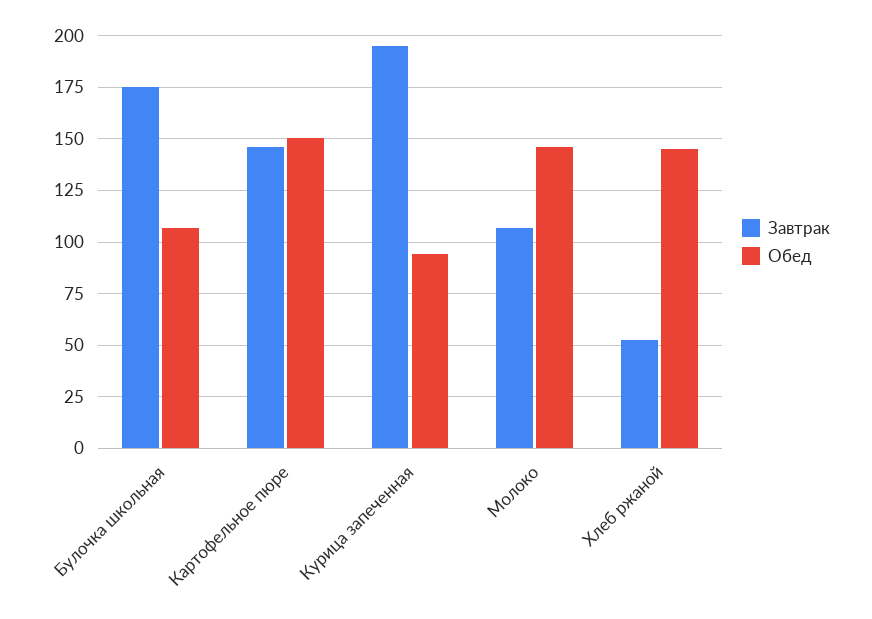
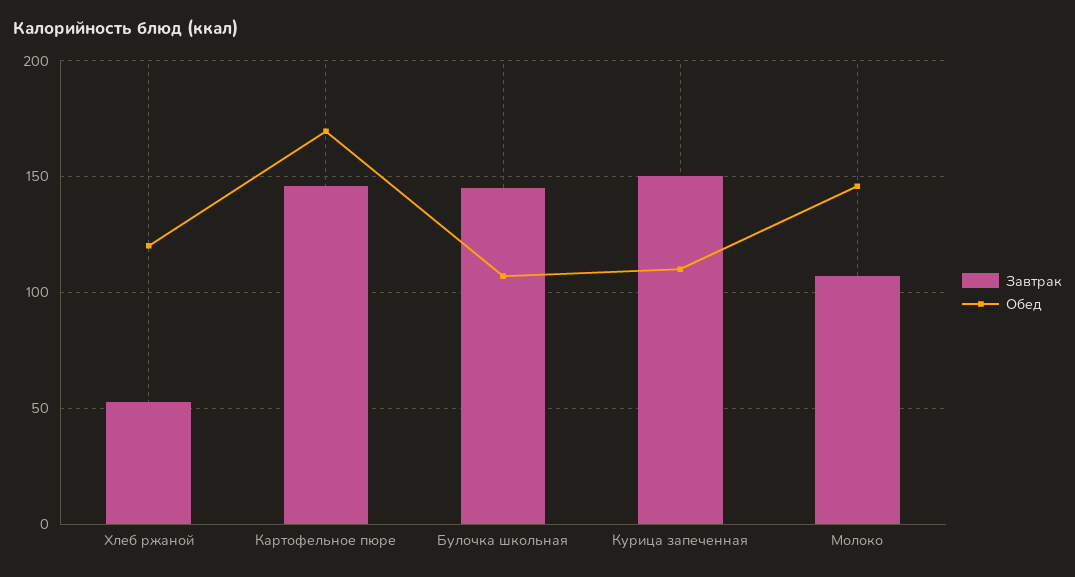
Завтрак, Булочка школьная: 175 -> 145
Обед, Картофельное пюре: 150 -> 170
Завтрак, Курица запеченная: 195 -> 150
Обед, Курица запеченная: 95 -> 110
Обед, Хлеб ржаной: 145 -> 120

